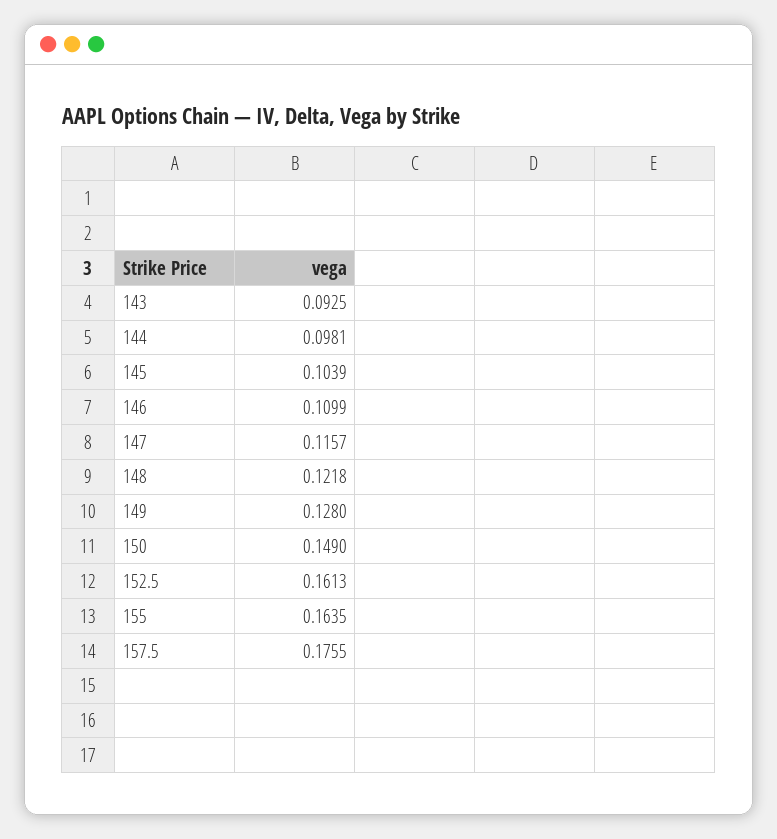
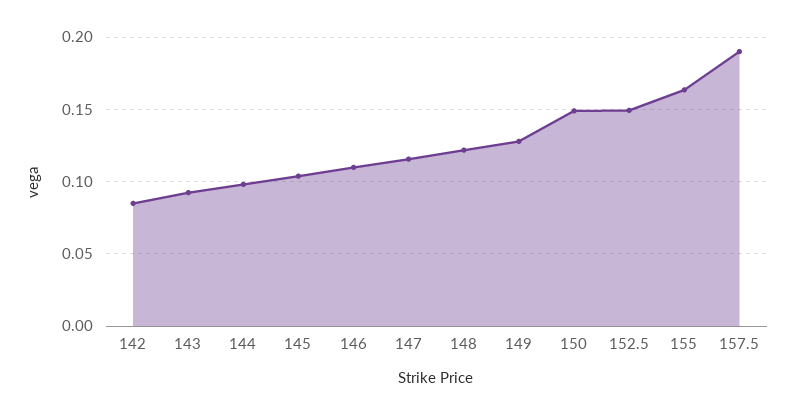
152.5: 0.1613 -> 0.15
157.5: 0.1755 -> 0.19
142: none -> 0.085

